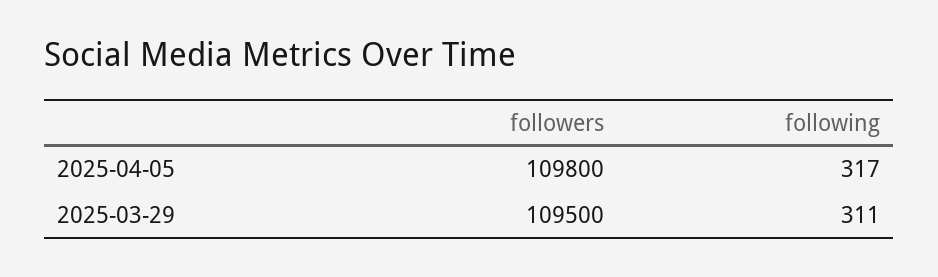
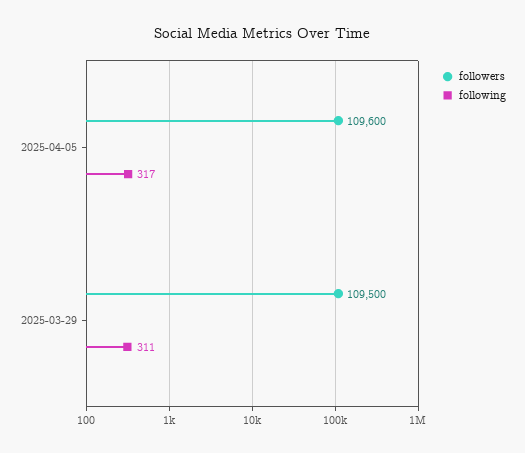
followers, 2025-04-05: 109800 -> 109600

